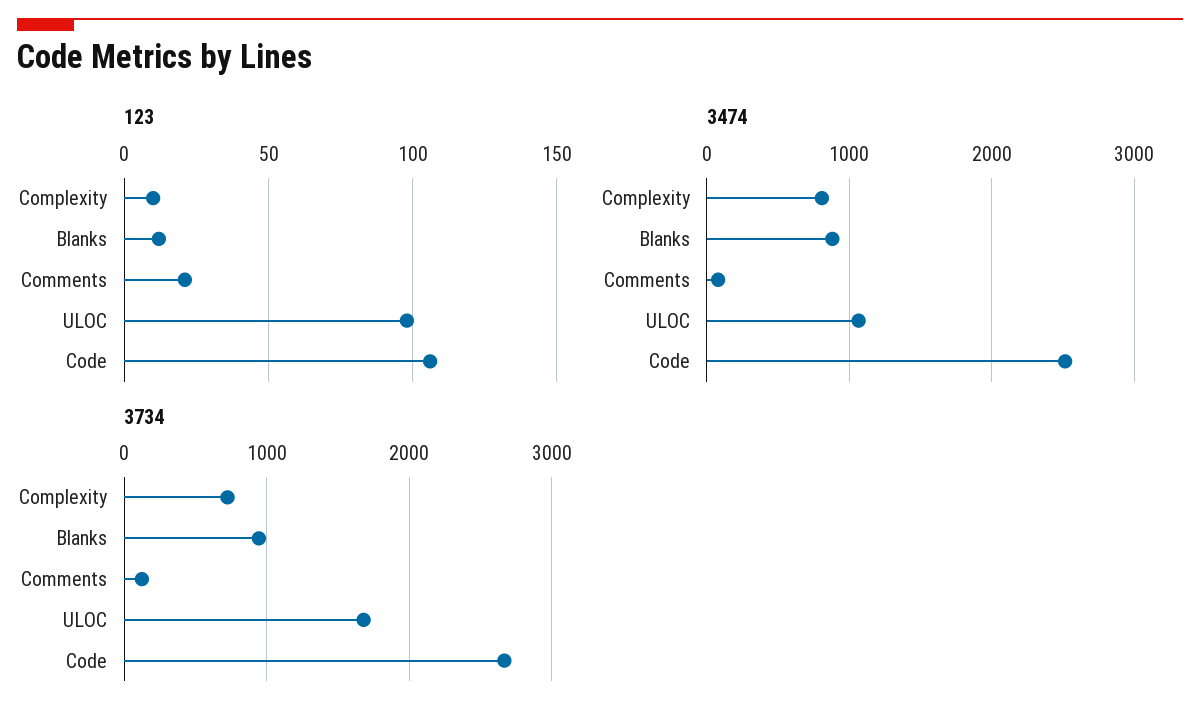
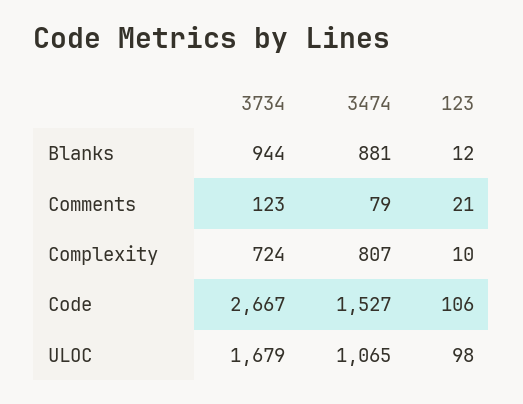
3474, Code: 2500 -> 1527

